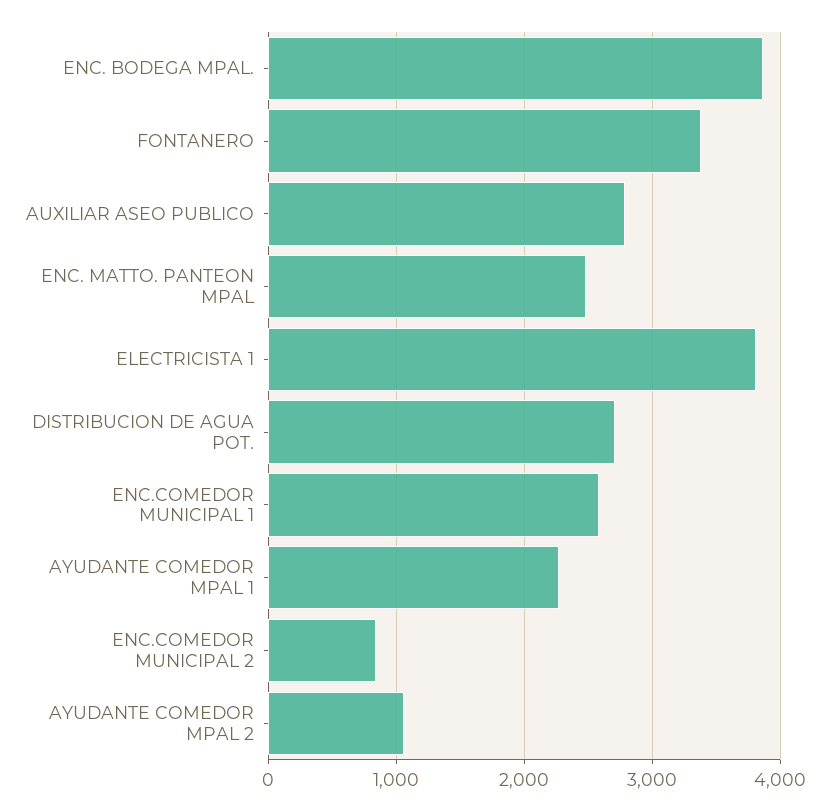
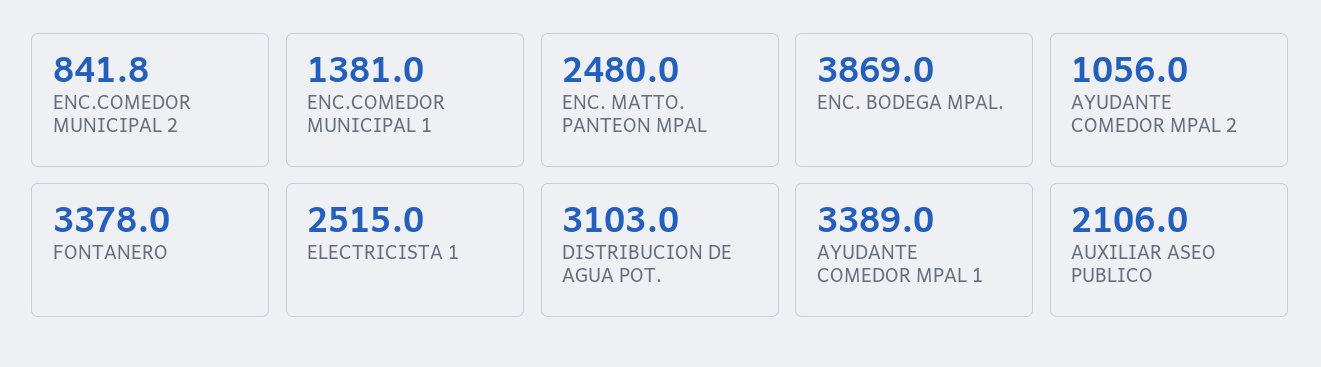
AUXILIAR ASEO PUBLICO: 2800 -> 2106
ELECTRICISTA 1: 3800 -> 2515
DISTRIBUCION DE AGUA POT.: 2700 -> 3103
ENC.COMEDOR MUNICIPAL 1: 2600 -> 1381
AYUDANTE COMEDOR MPAL 1: 2300 -> 3389

